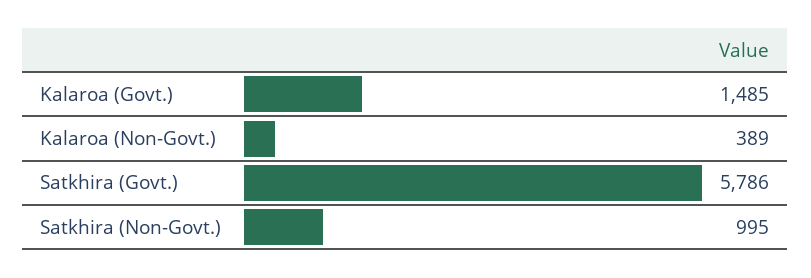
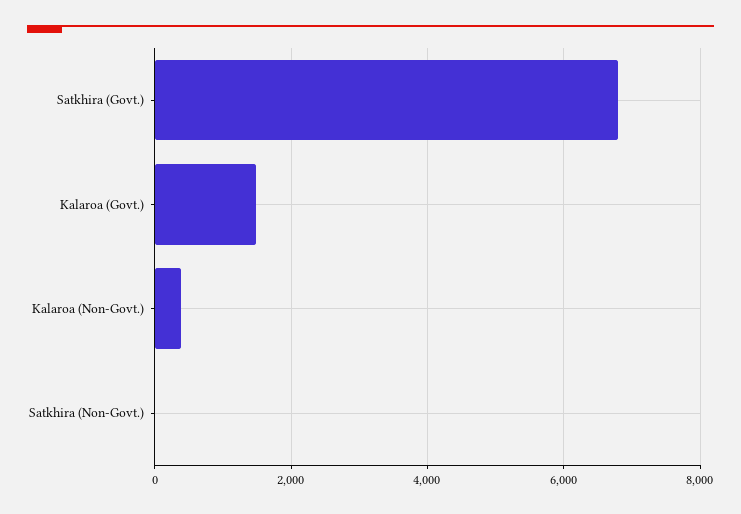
Satkhira (Govt.): 5786 -> 6800
Satkhira (Non-Govt.): 995 -> 0

